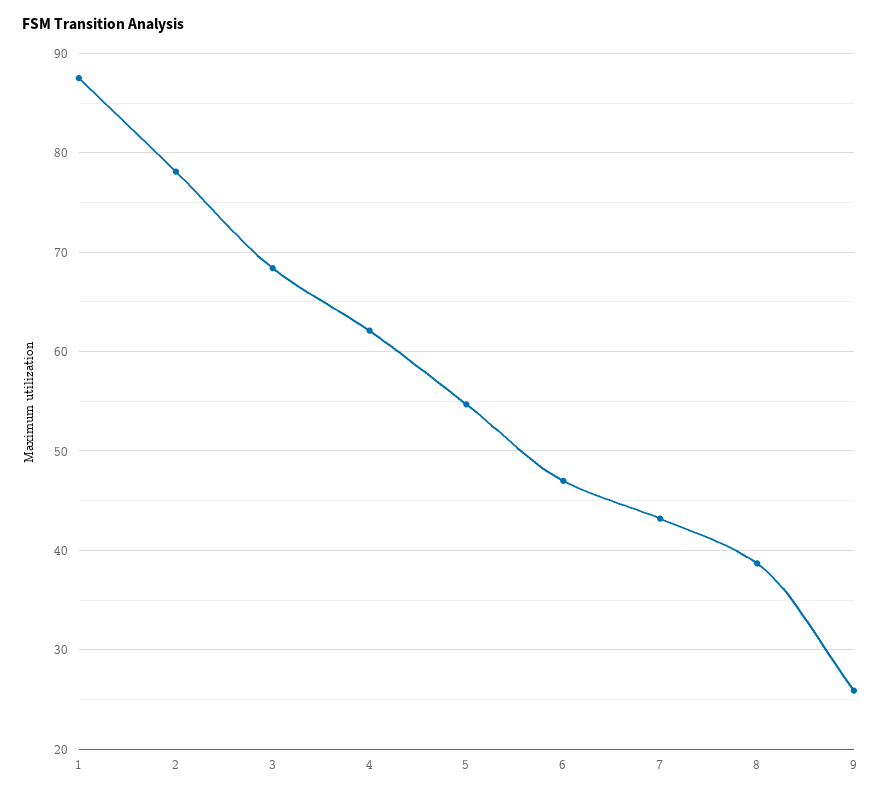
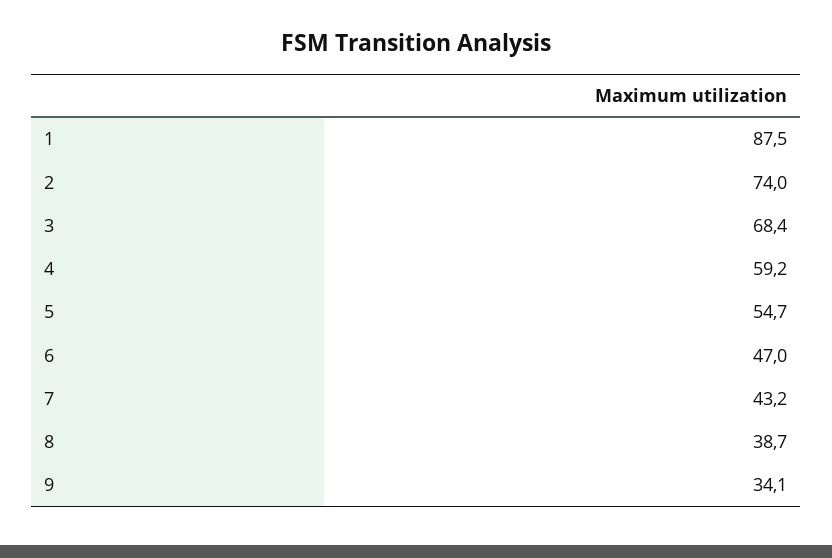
2: 78 -> 74
4: 62 -> 59.2
9: 26 -> 34.1

